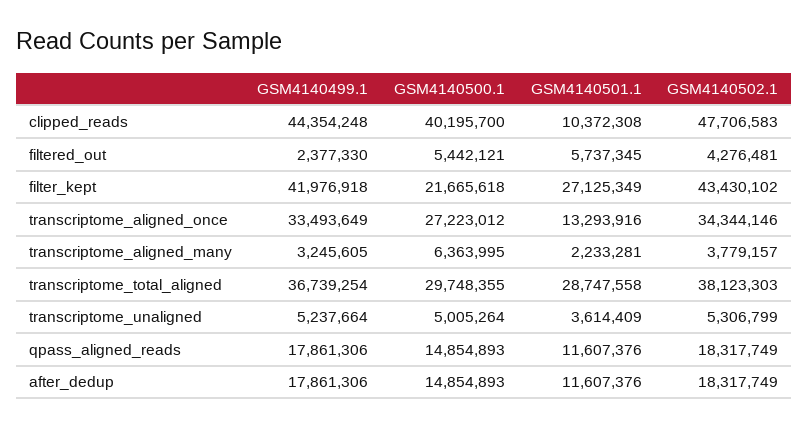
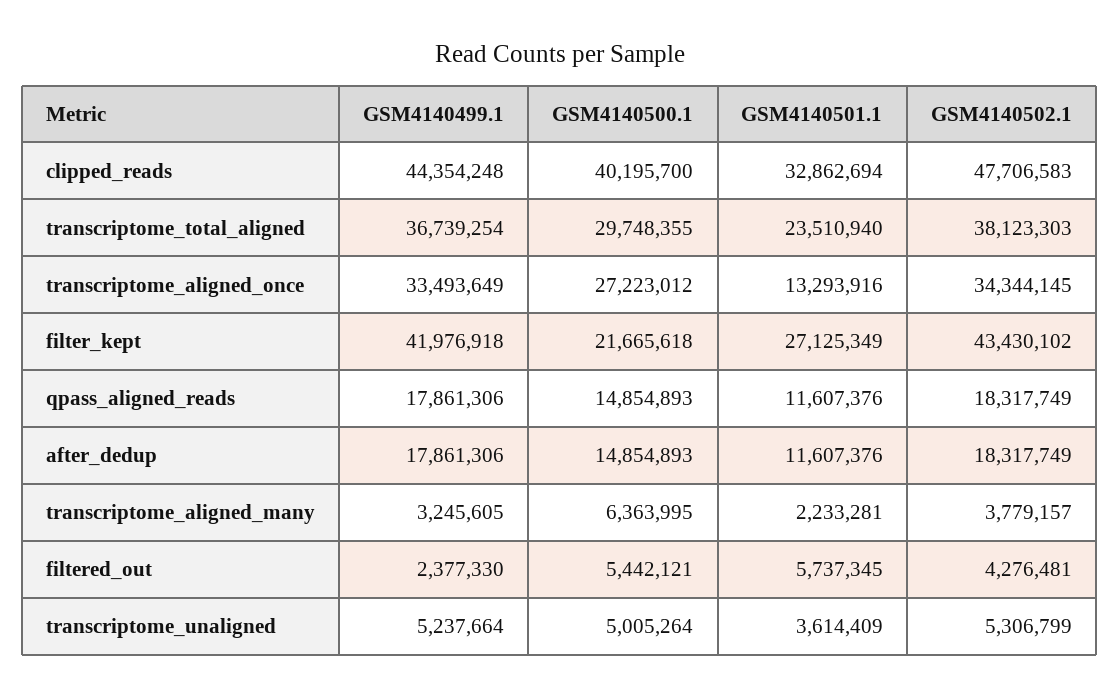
GSM4140501.1, clipped_reads: 10372308 -> 32862694
GSM4140502.1, transcriptome_aligned_once: 34344146 -> 34344145
GSM4140501.1, transcriptome_total_aligned: 28747558 -> 23510940

